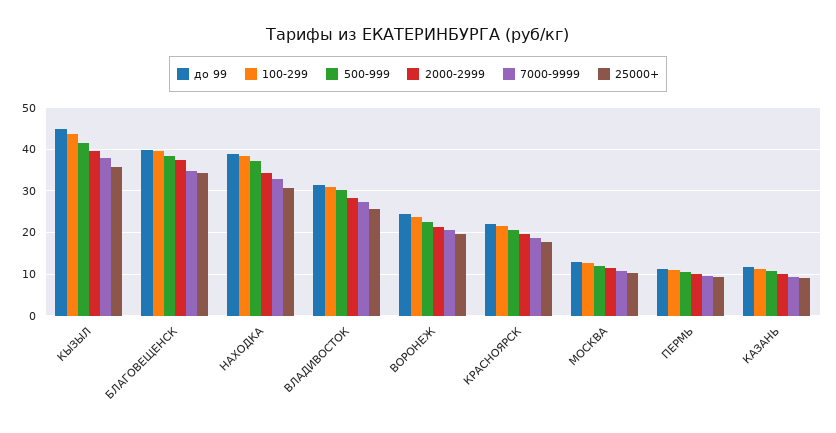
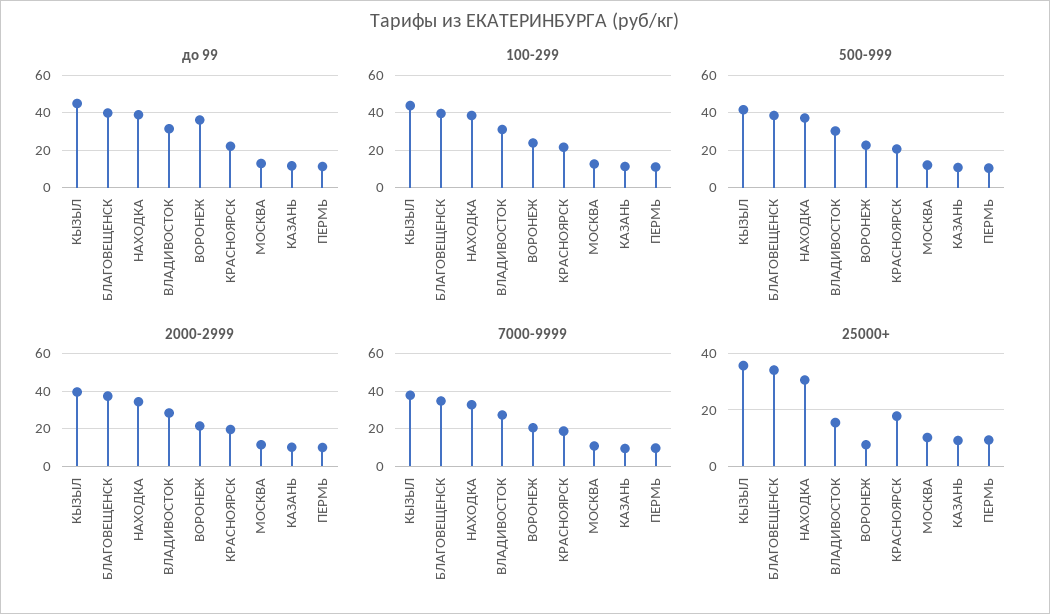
25000+, ВЛАДИВОСТОК: 26 -> 15
до 99, ВОРОНЕЖ: 24 -> 35
25000+, ВОРОНЕЖ: 20 -> 7.5

